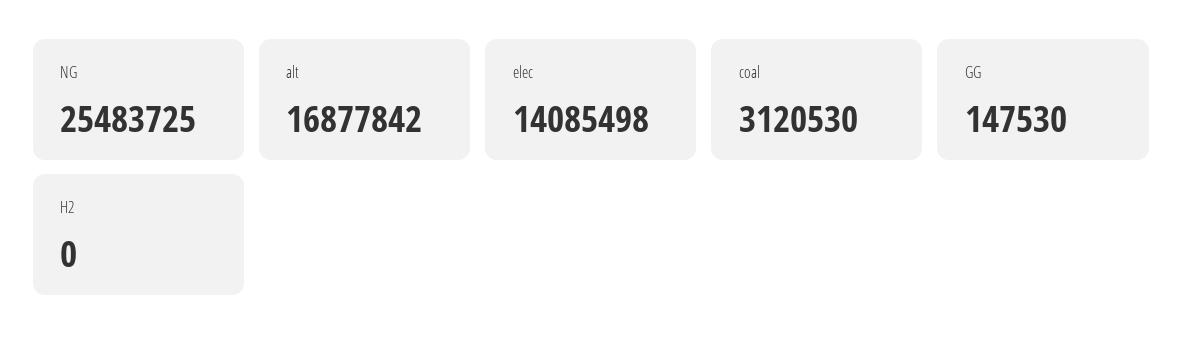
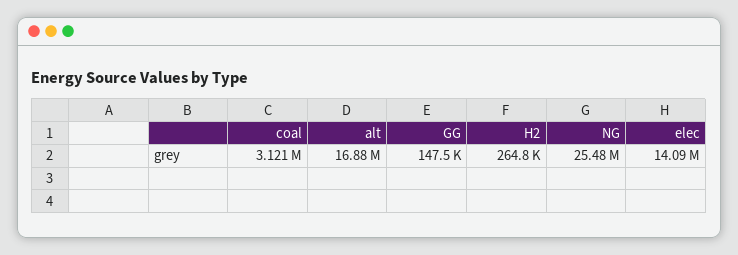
H2: 0 -> 264800

